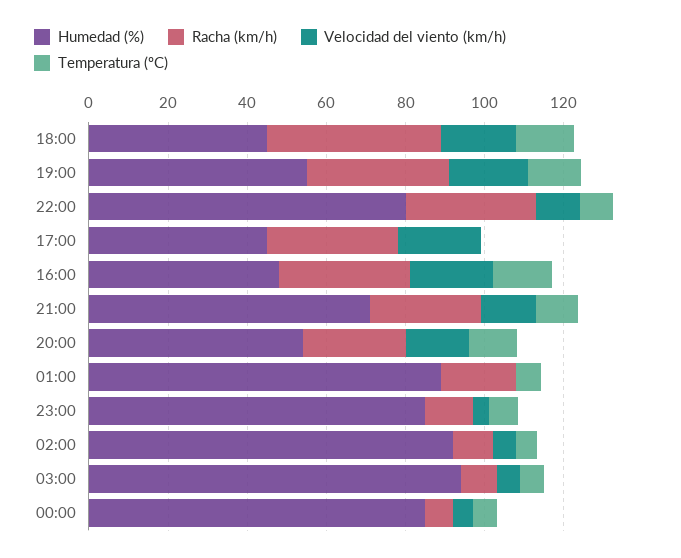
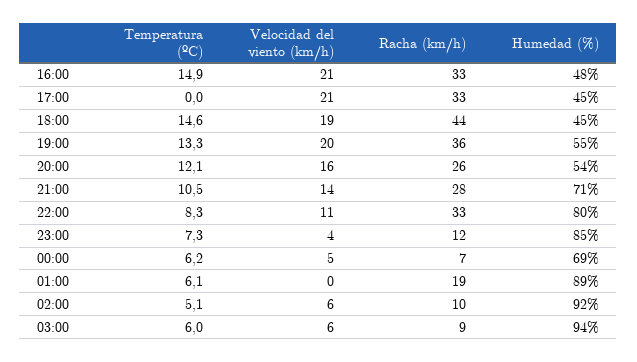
Humedad (%), 00:00: 85 -> 69

